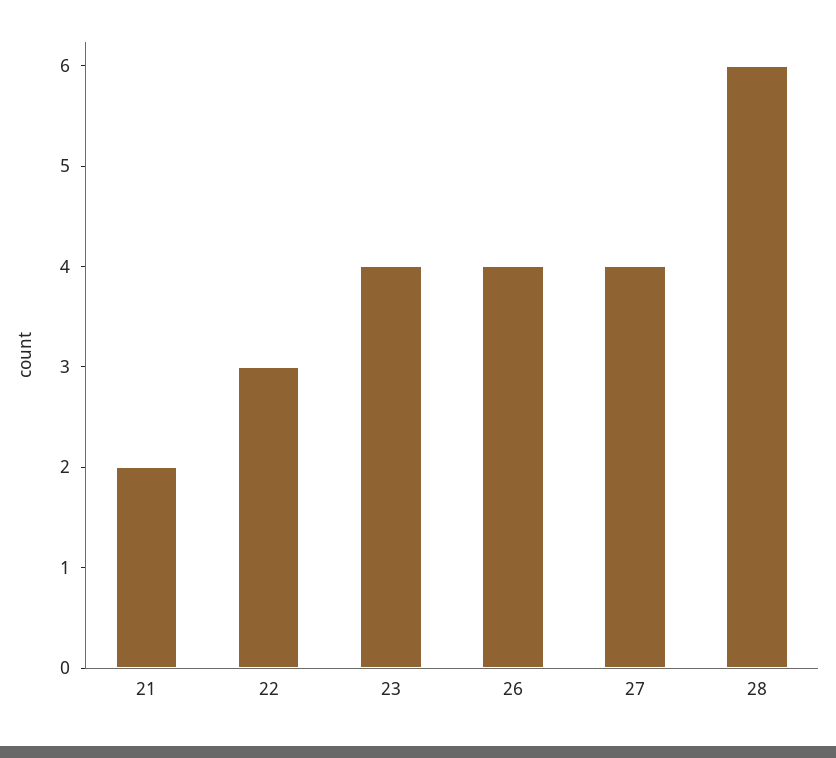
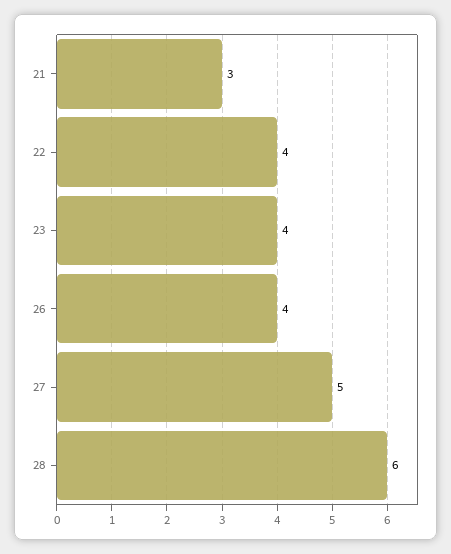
21: 2 -> 3
22: 3 -> 4
27: 4 -> 5

